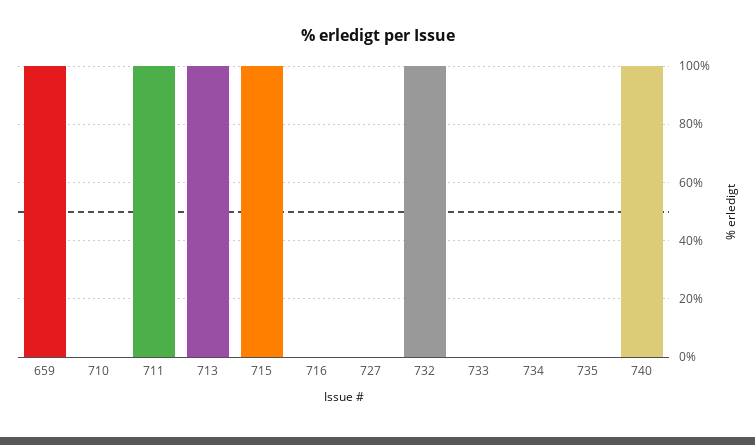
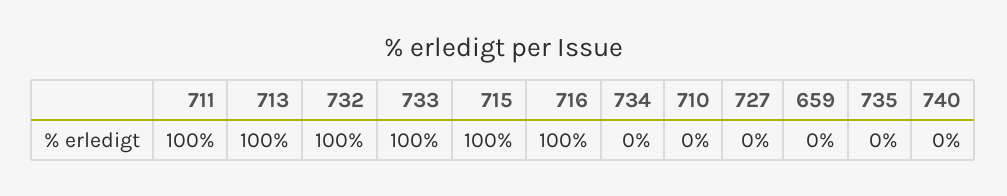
659: 100 -> 0
716: 0 -> 100
733: 0 -> 100
740: 100 -> 0

